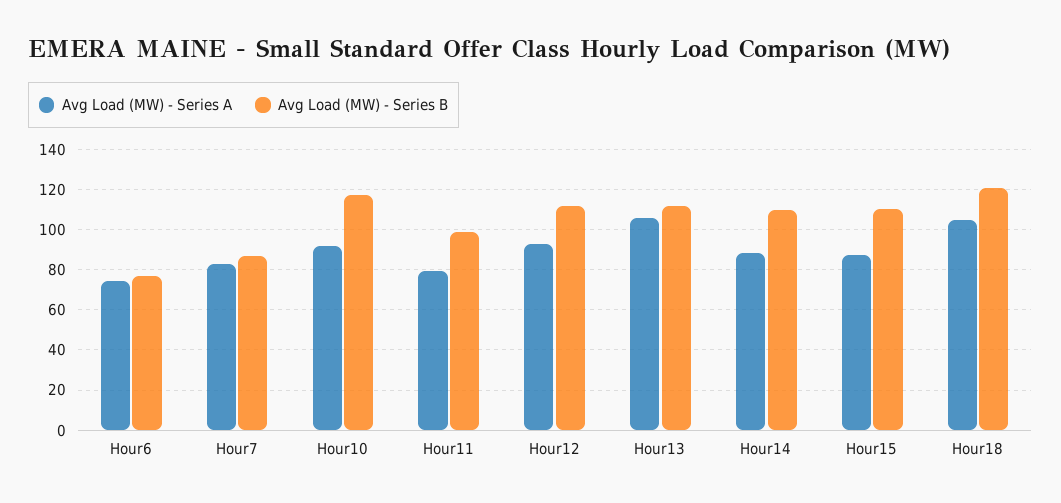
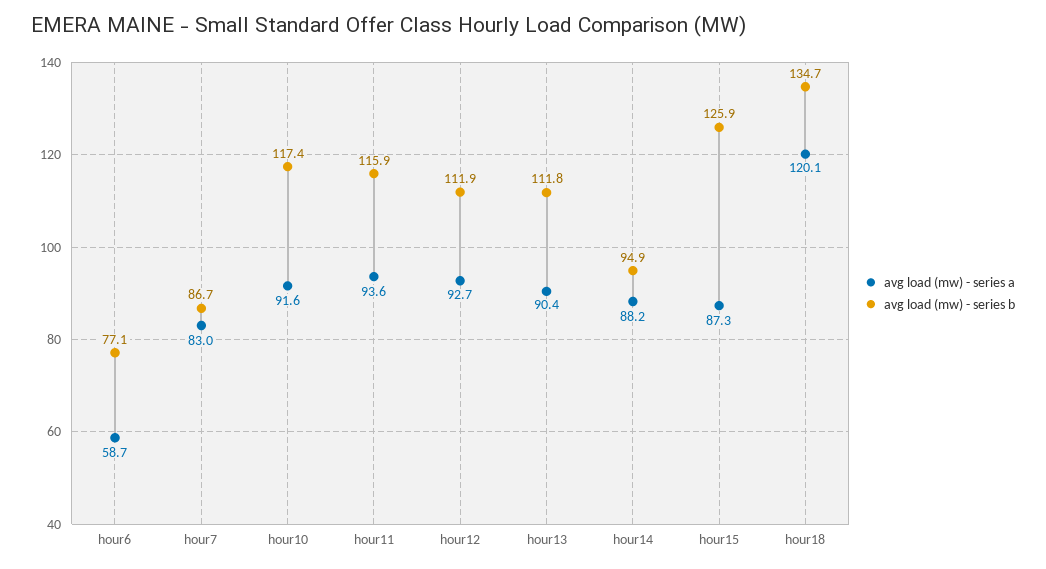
Avg Load (MW) - Series A, Hour6: 75 -> 58.7
Avg Load (MW) - Series A, Hour11: 80 -> 93.6
Avg Load (MW) - Series B, Hour11: 100 -> 115.9
Avg Load (MW) - Series A, Hour13: 105 -> 90.4
Avg Load (MW) - Series B, Hour14: 110 -> 94.9
Avg Load (MW) - Series B, Hour15: 110 -> 125.9
Avg Load (MW) - Series A, Hour18: 105 -> 120.1
Avg Load (MW) - Series B, Hour18: 120 -> 134.7

